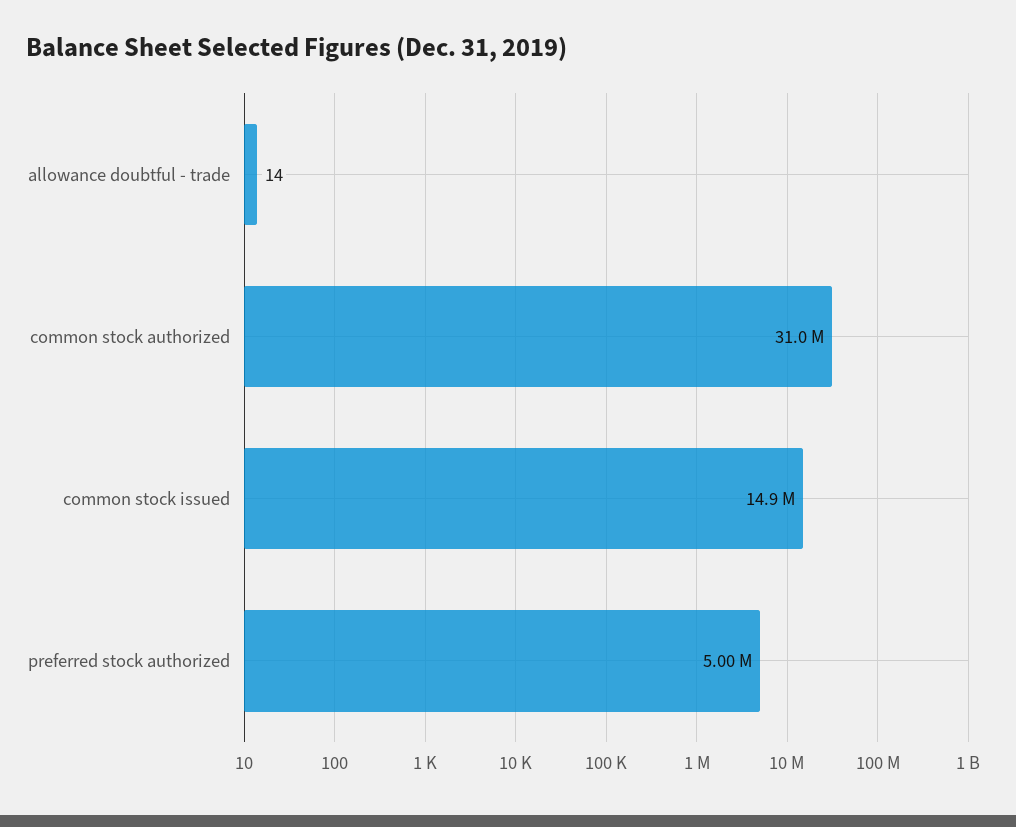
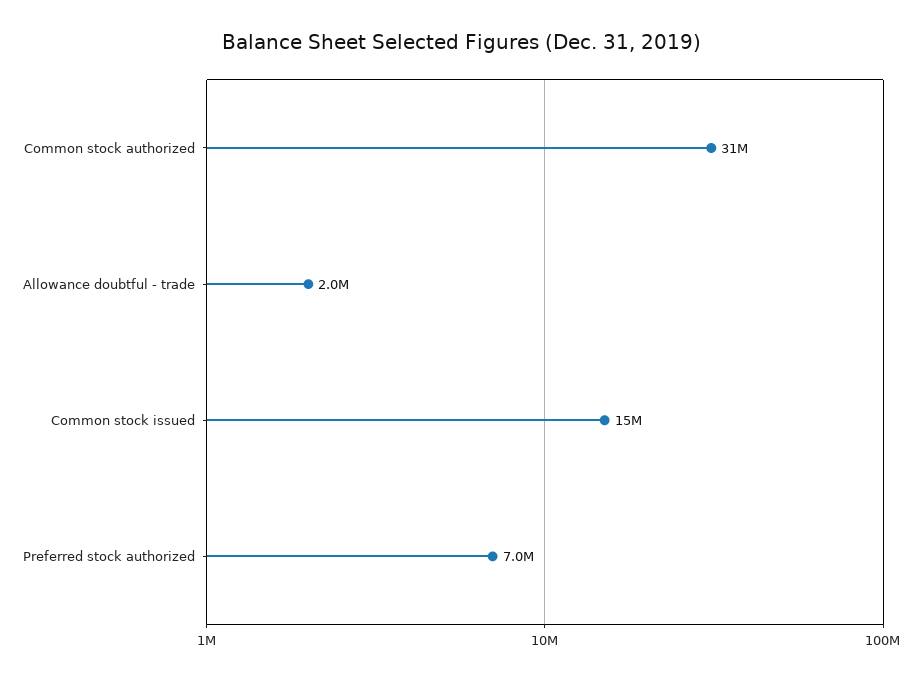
allowance doubtful - trade: 14 -> 2000000
preferred stock authorized: 5000000 -> 7000000

